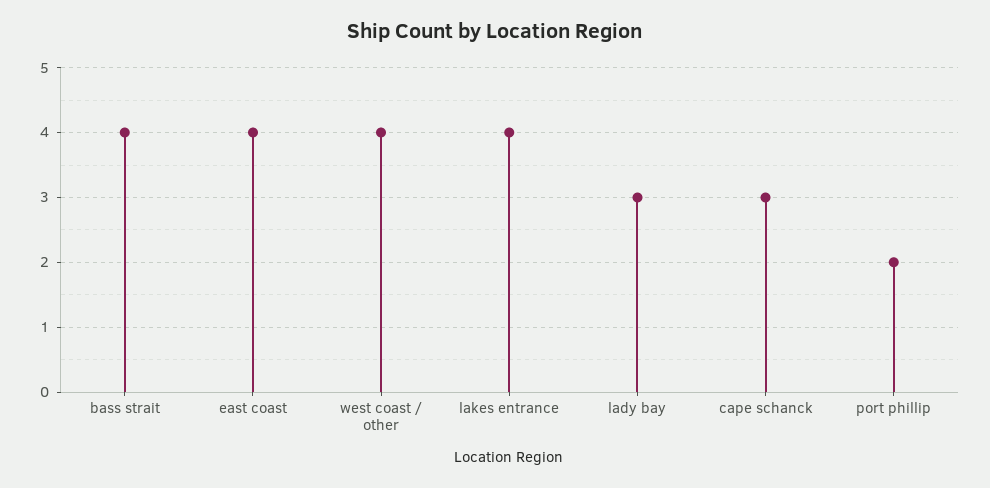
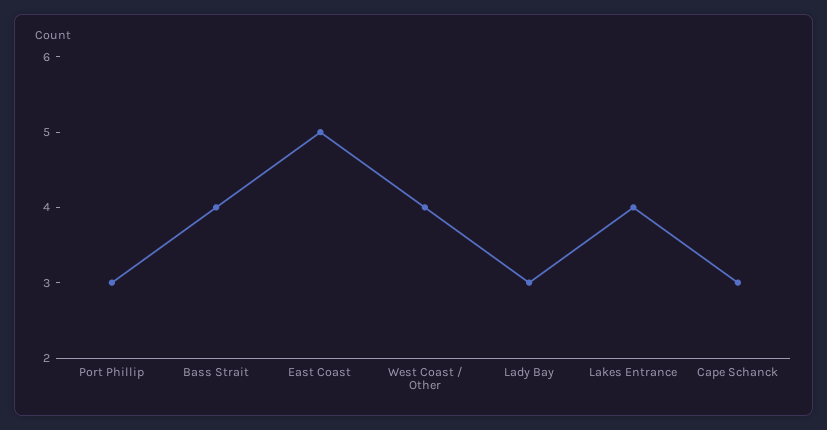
east coast: 4 -> 5
port phillip: 2 -> 3

